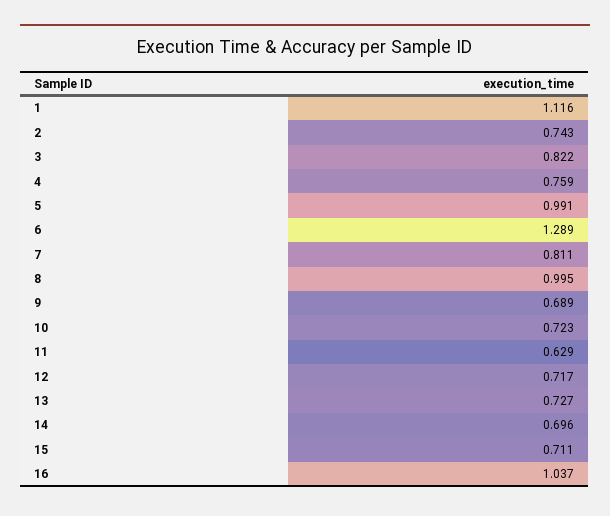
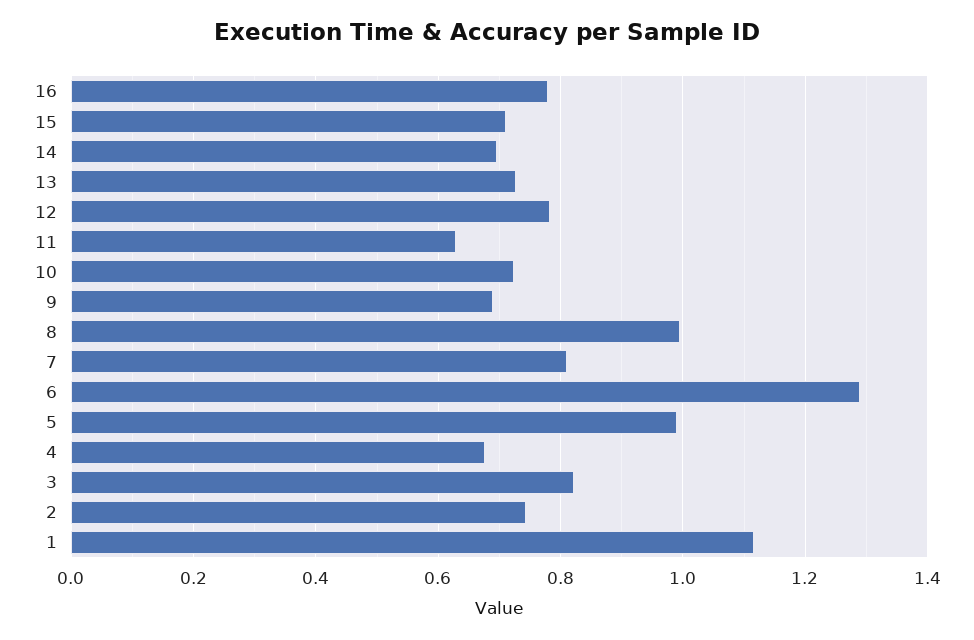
4: 0.759 -> 0.68
12: 0.717 -> 0.78
16: 1.037 -> 0.78

